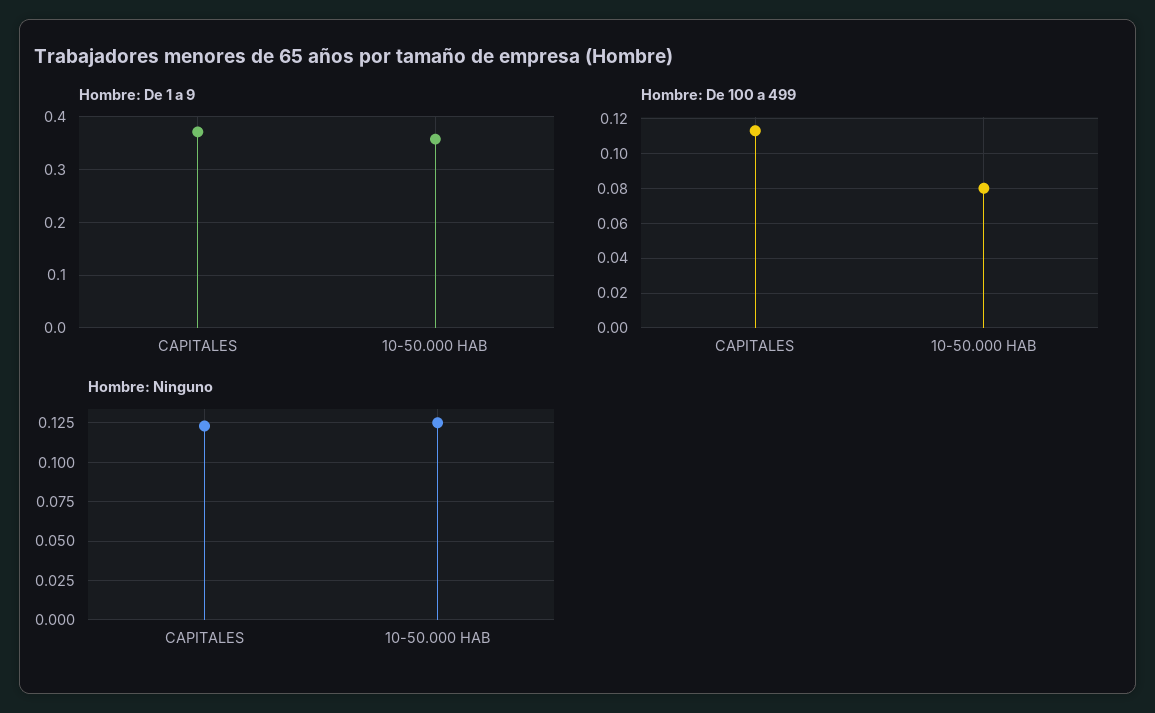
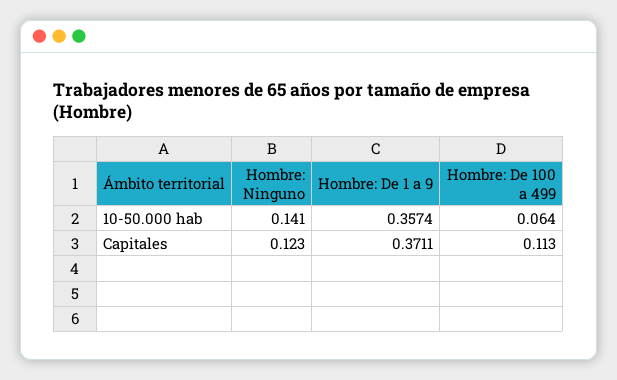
Hombre: De 100 a 499, 10-50.000 HAB: 0.08 -> 0.064
Hombre: Ninguno, 10-50.000 HAB: 0.125 -> 0.141

